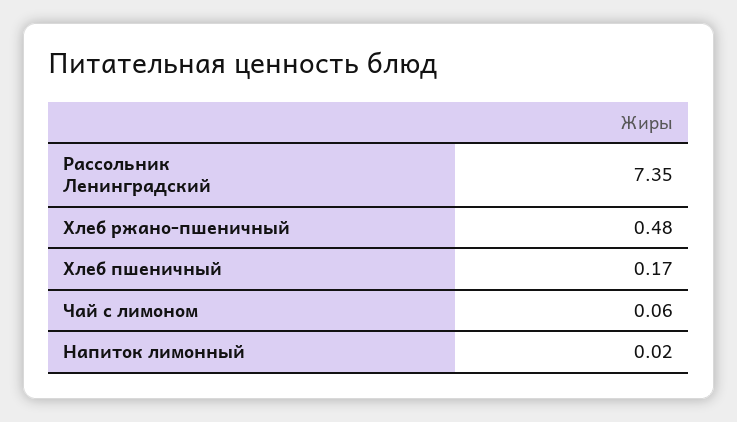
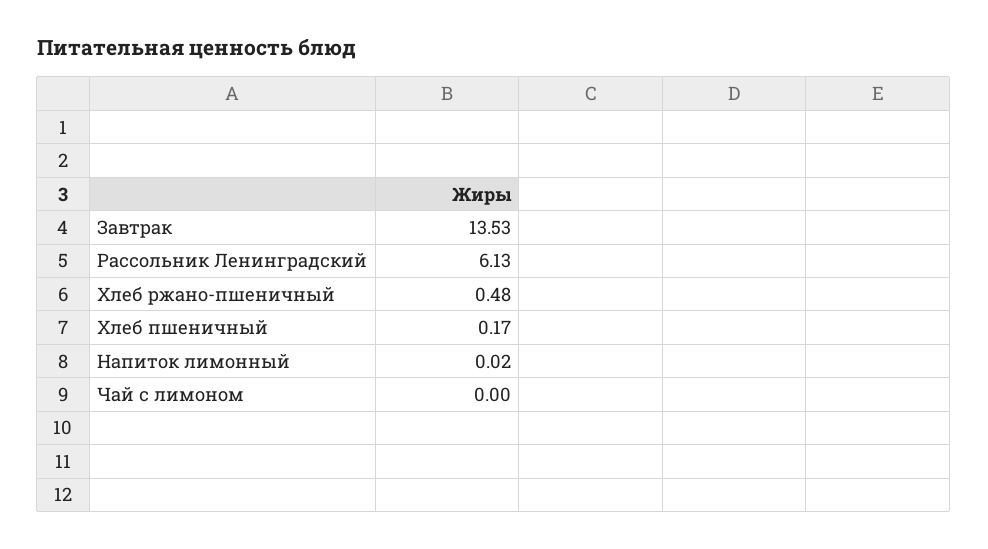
Рассольник Ленинградский: 7.35 -> 6.13
Чай с лимоном: 0.06 -> 0
Завтрак: none -> 13.53

